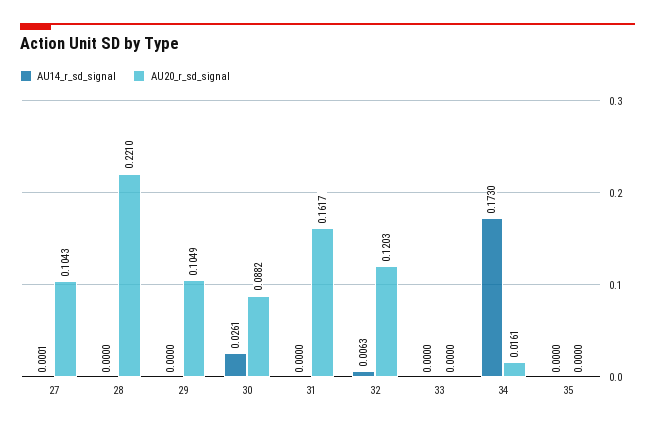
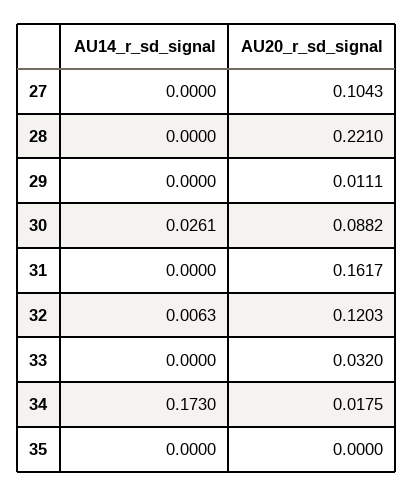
AU14_r_sd_signal, 27: 0.0001 -> 0
AU20_r_sd_signal, 29: 0.1049 -> 0.0111
AU20_r_sd_signal, 33: 0 -> 0.032
AU20_r_sd_signal, 34: 0.0161 -> 0.0175

